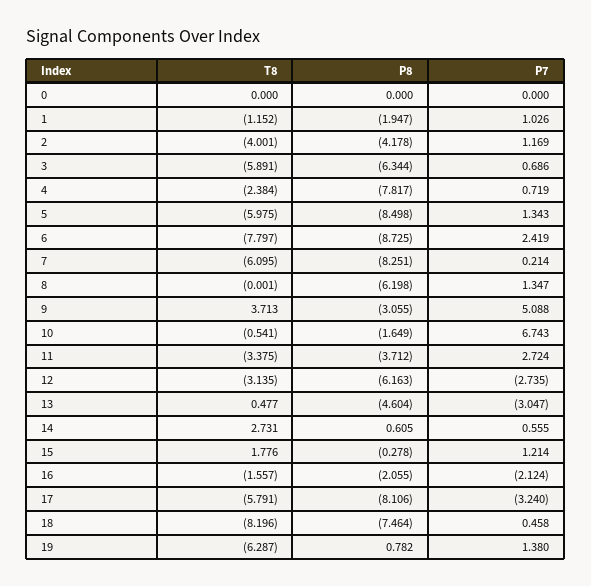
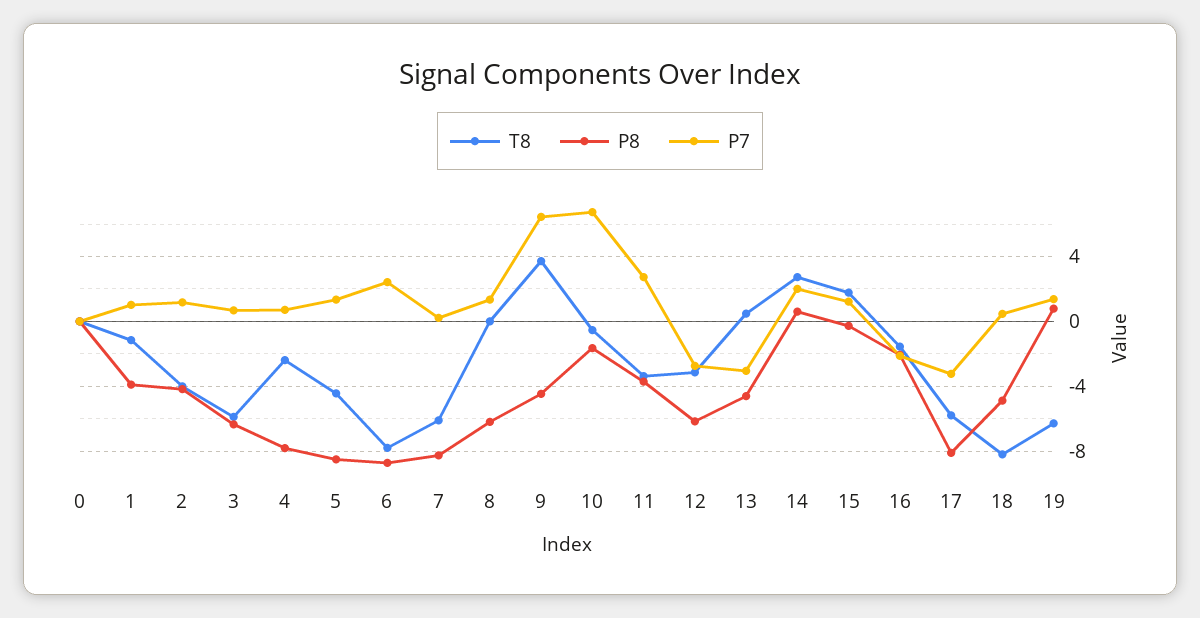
P8, 1: -1.947 -> -4
T8, 5: -5.975 -> -4.5
P8, 9: -3.055 -> -4.5
P7, 9: 5.088 -> 6.5
P7, 14: 0.555 -> 2
P8, 18: -7.464 -> -5

